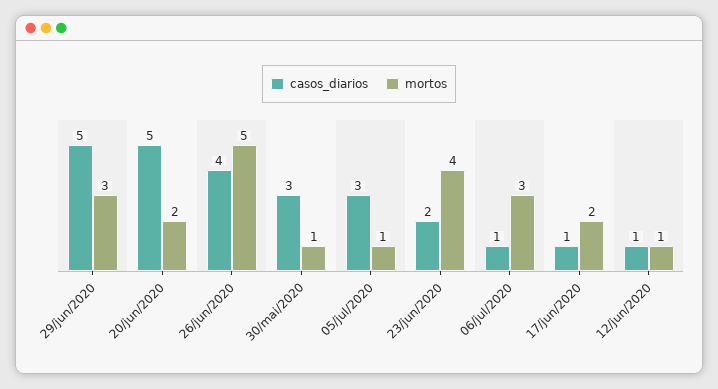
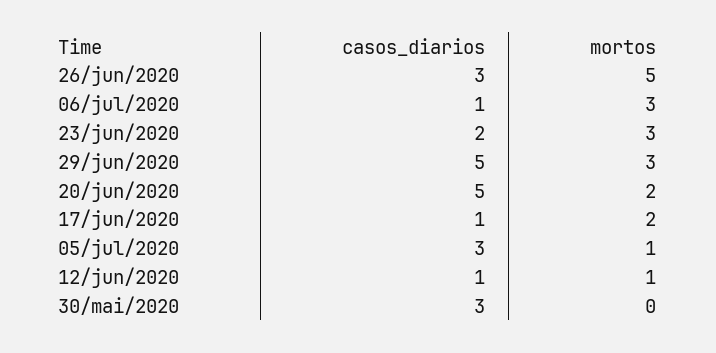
casos_diarios, 26/jun/2020: 4 -> 3
mortos, 30/mai/2020: 1 -> 0
mortos, 23/jun/2020: 4 -> 3

